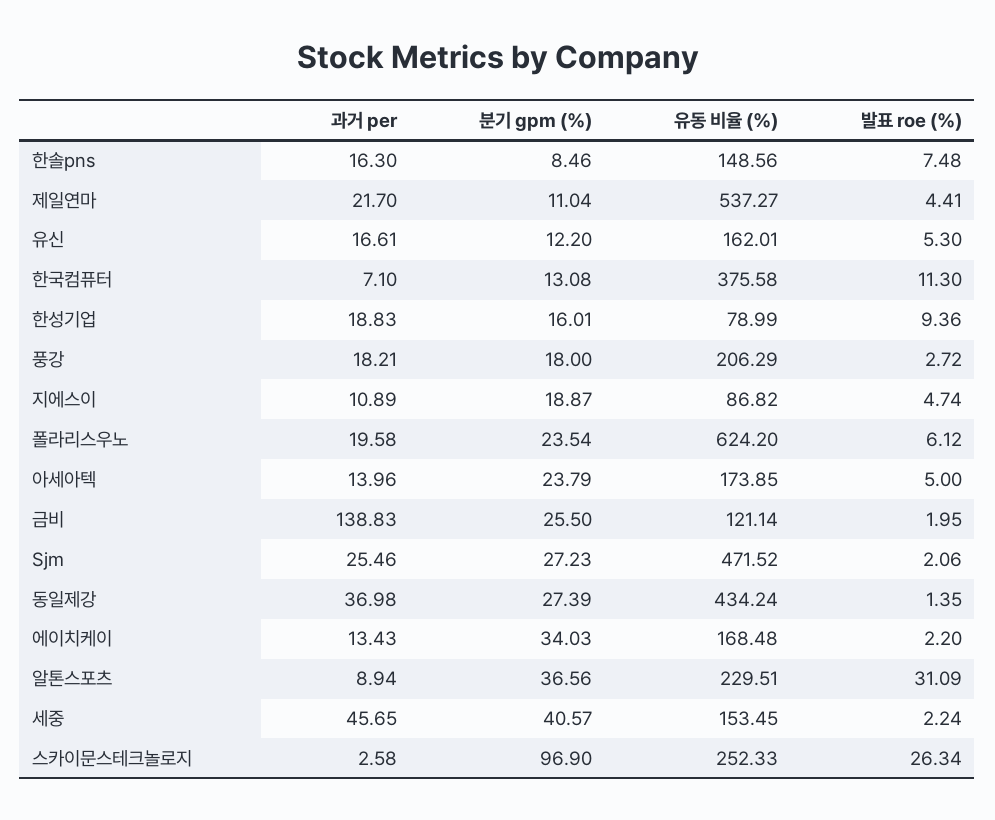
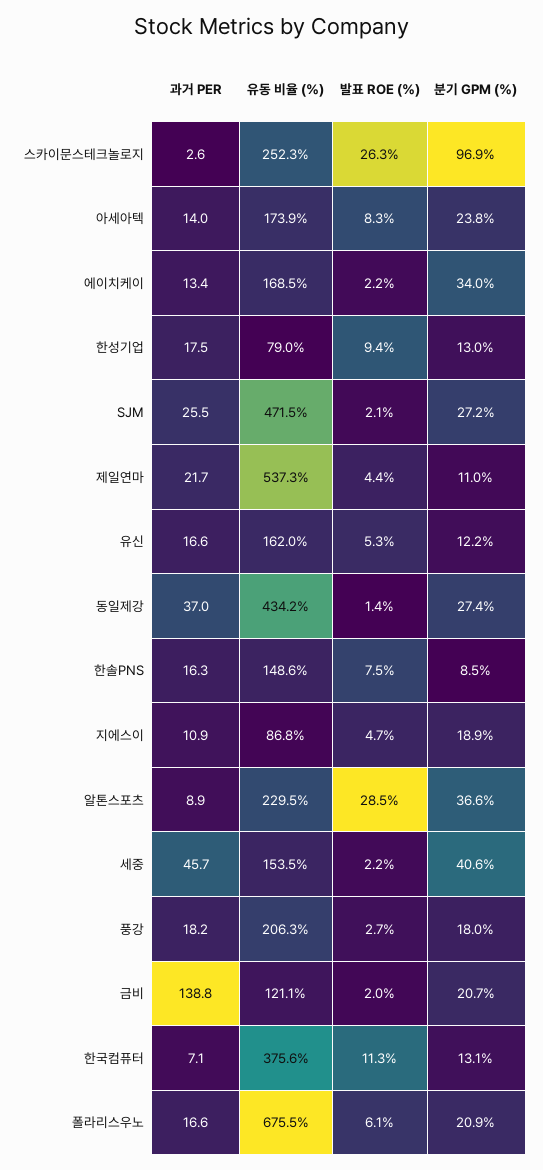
과거 per, 한성기업: 18.83 -> 17.5
분기 gpm (%), 한성기업: 16.01 -> 13
과거 per, 폴라리스우노: 19.58 -> 16.6
분기 gpm (%), 폴라리스우노: 23.54 -> 20.9
유동 비율 (%), 폴라리스우노: 624.2 -> 675.5
발표 roe (%), 아세아텍: 5 -> 8.3
분기 gpm (%), 금비: 25.5 -> 20.7
발표 roe (%), 알톤스포츠: 31.09 -> 28.5

